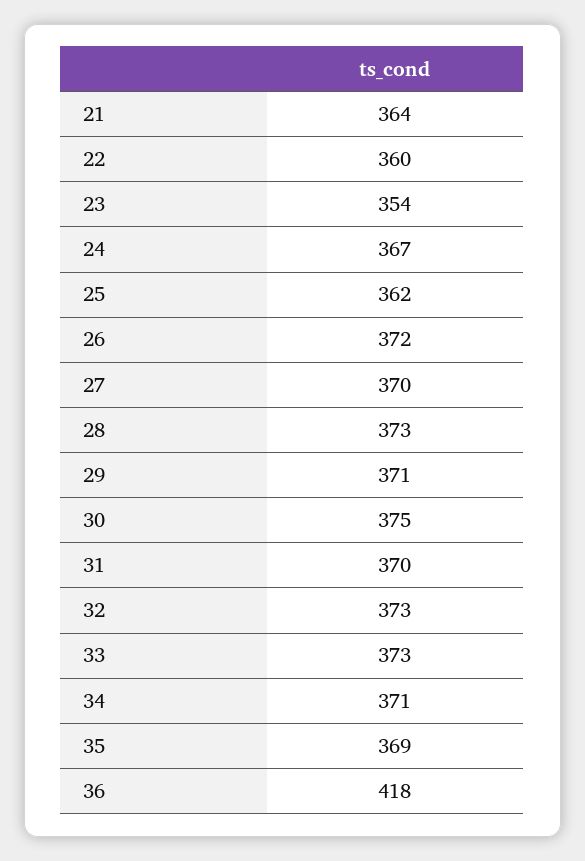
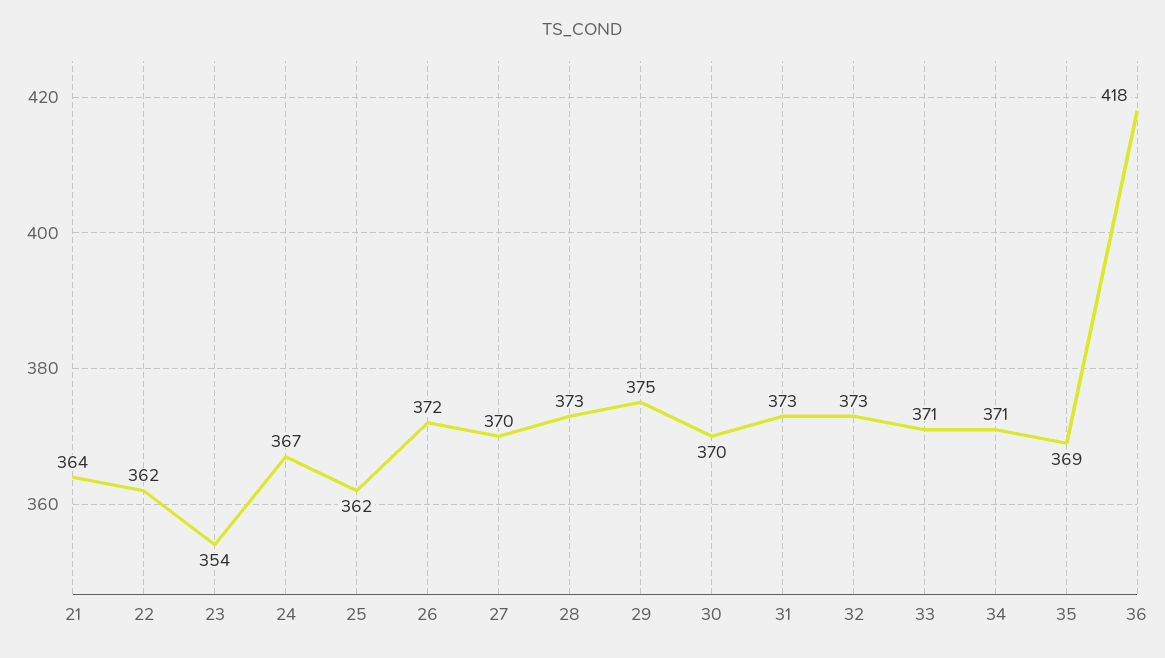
22: 360 -> 362
29: 371 -> 375
30: 375 -> 370
31: 370 -> 373
33: 373 -> 371

